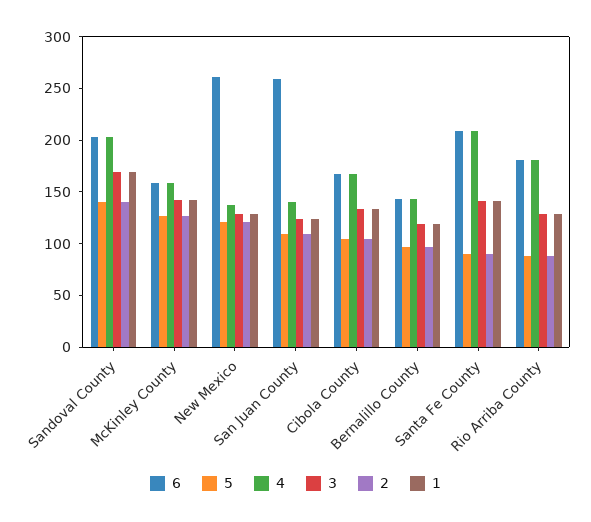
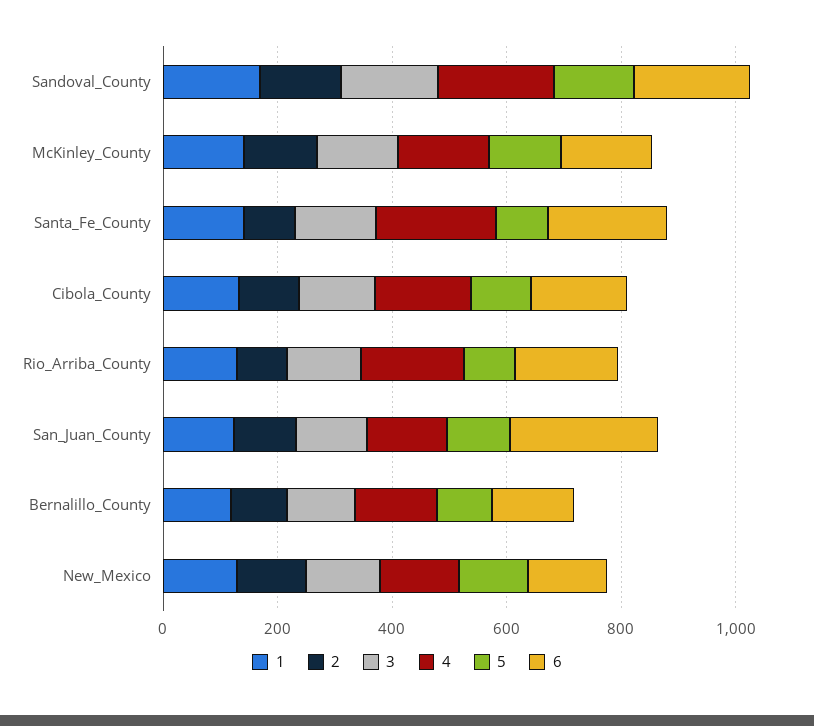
6, New Mexico: 260 -> 150

